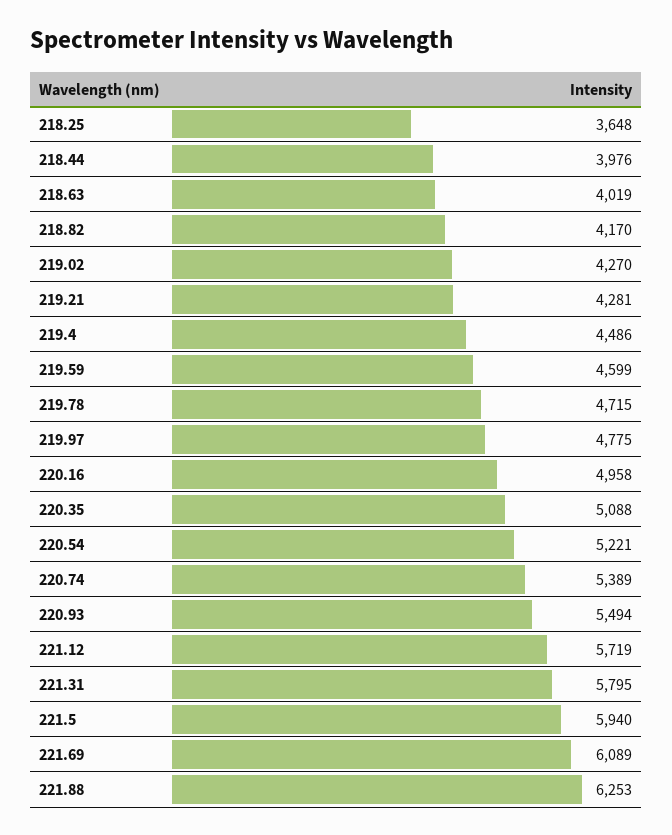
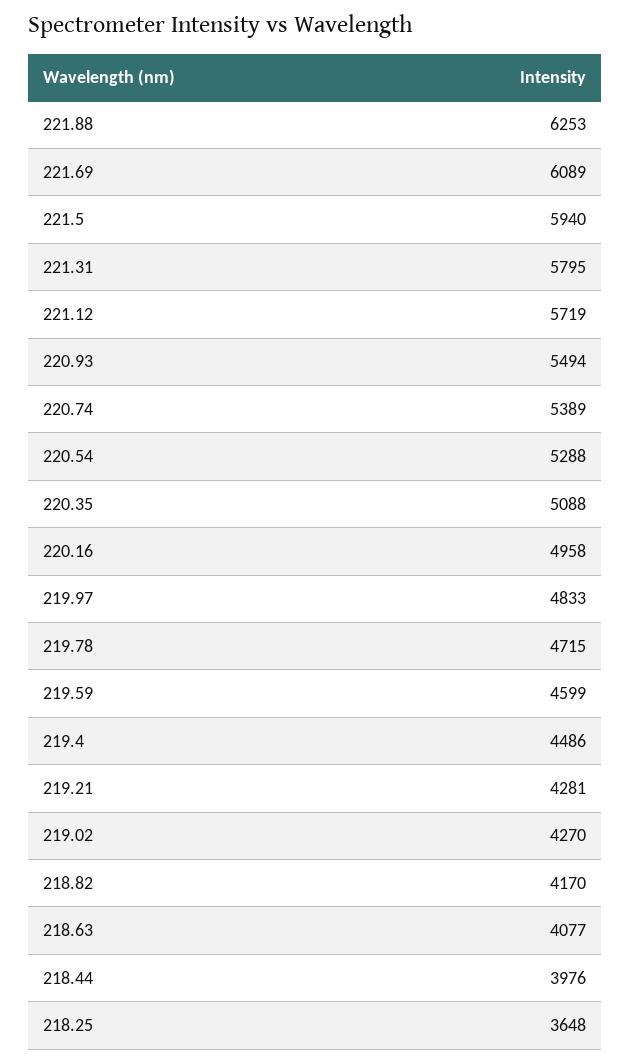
218.63: 4019 -> 4077
219.97: 4775 -> 4833
220.54: 5221 -> 5288

